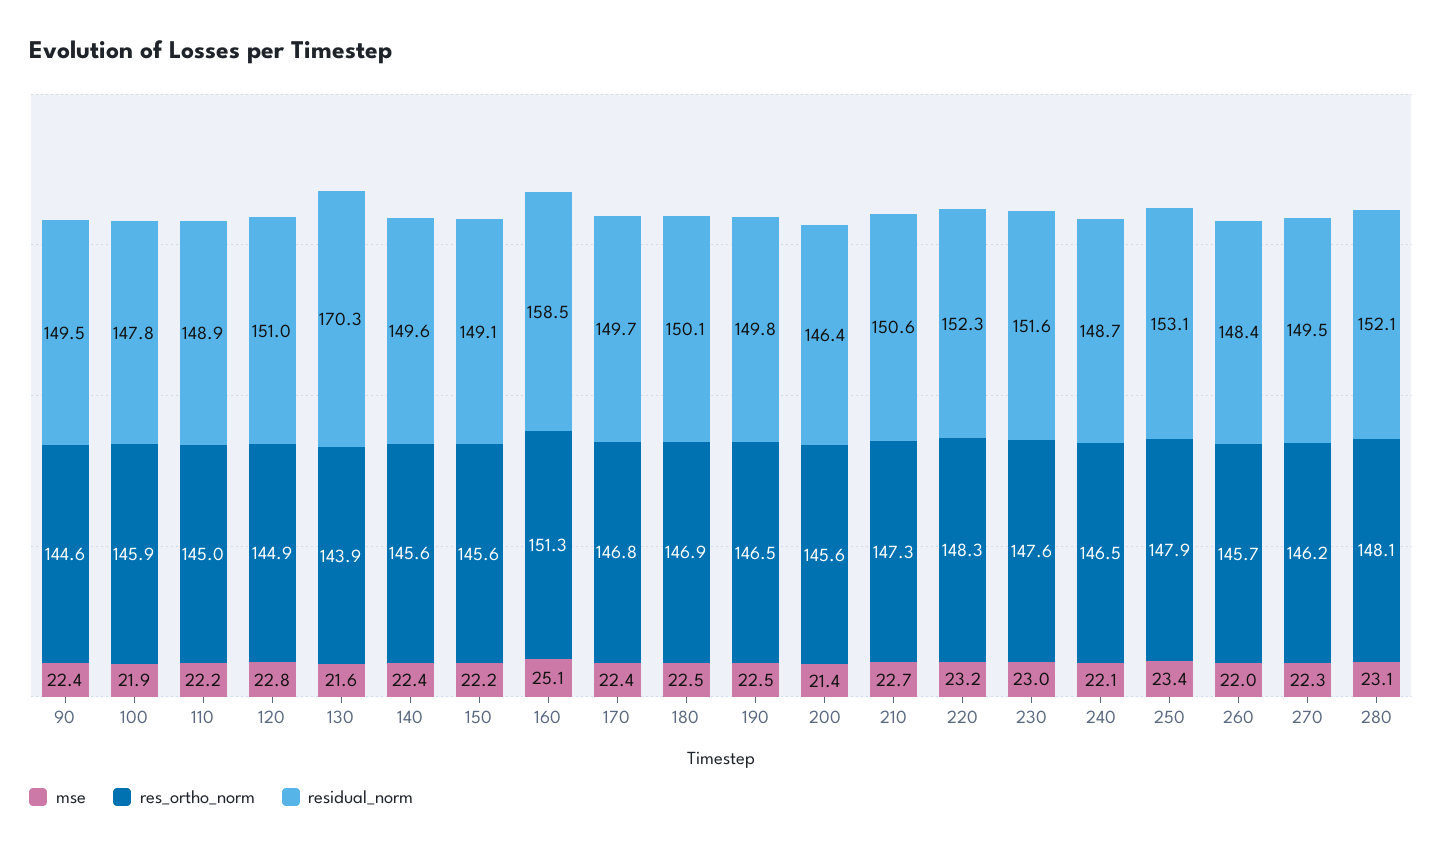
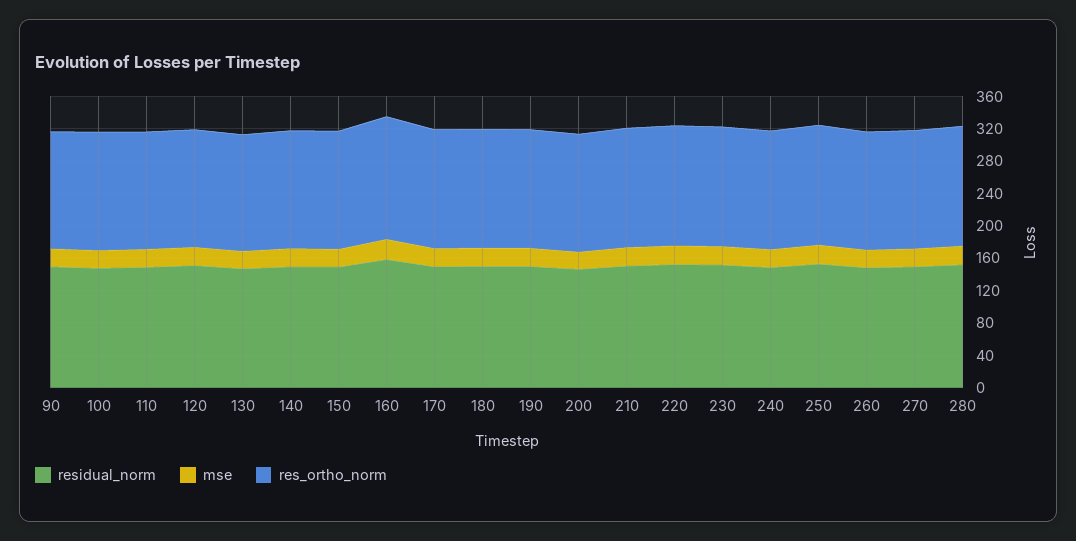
residual_norm, 130: 170.3 -> 150

